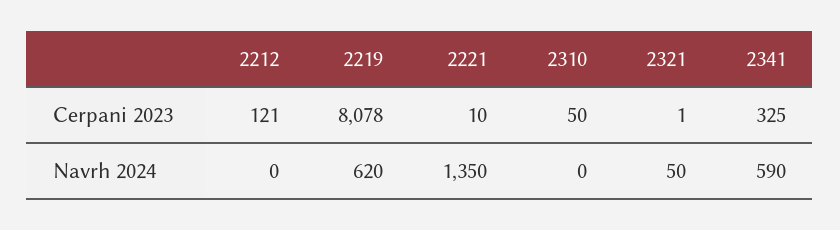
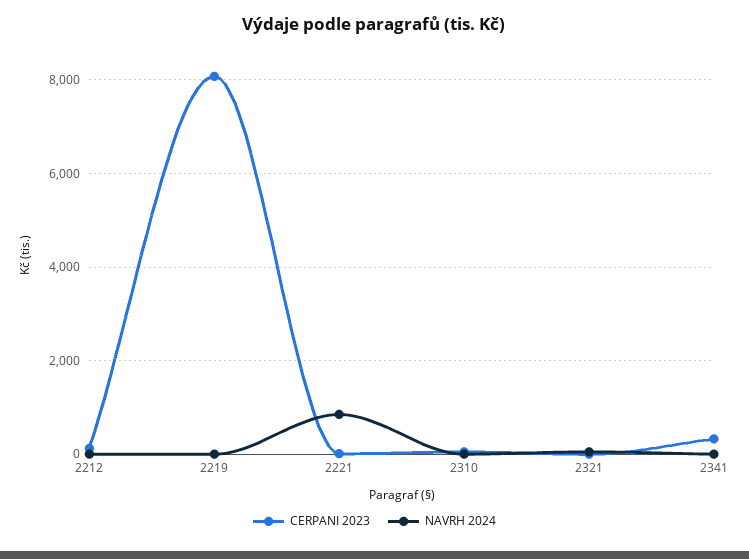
Navrh 2024, 2219: 620 -> 0
Navrh 2024, 2221: 1350 -> 800
Navrh 2024, 2341: 590 -> 0

